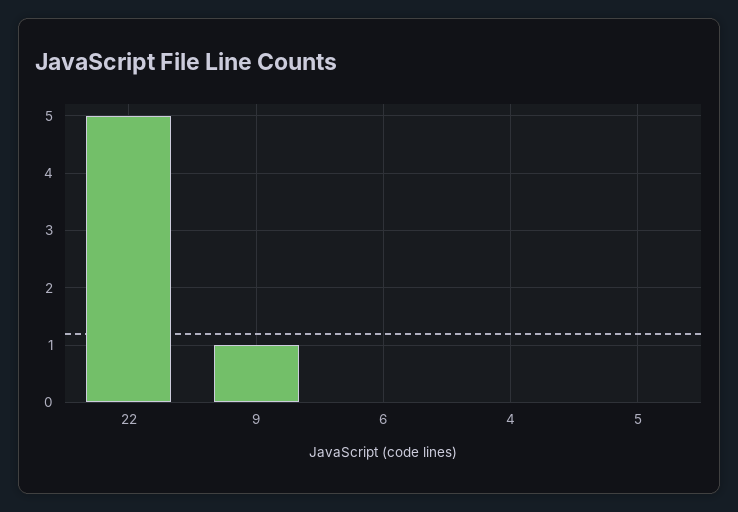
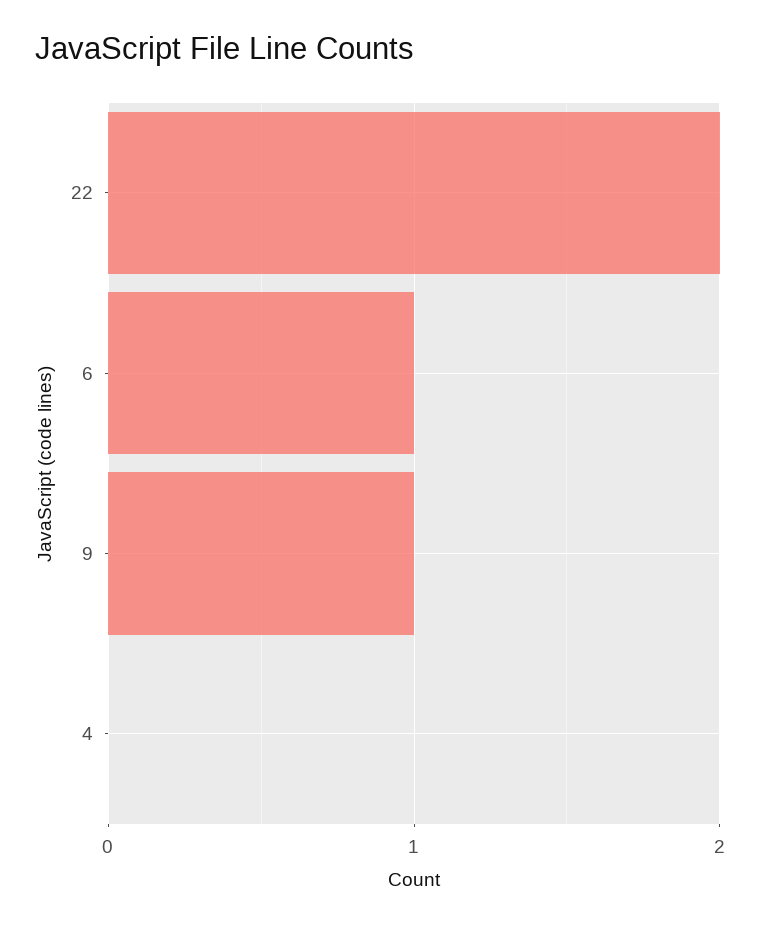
22: 5 -> 2
6: 0 -> 1
5: 0 -> none

